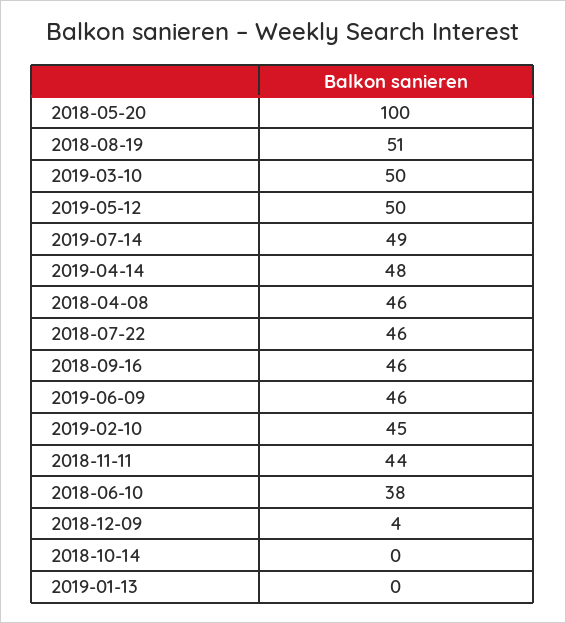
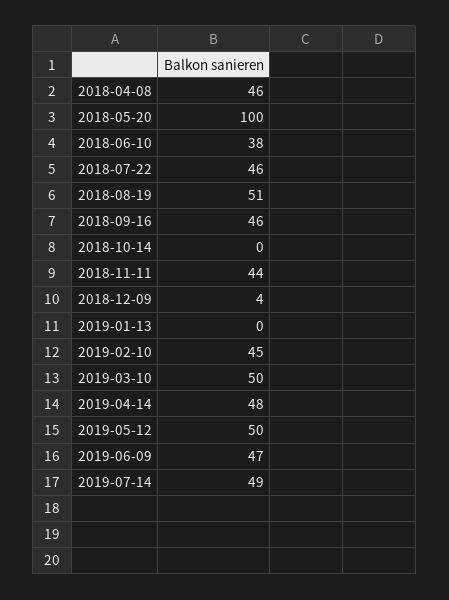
2019-06-09: 46 -> 47

